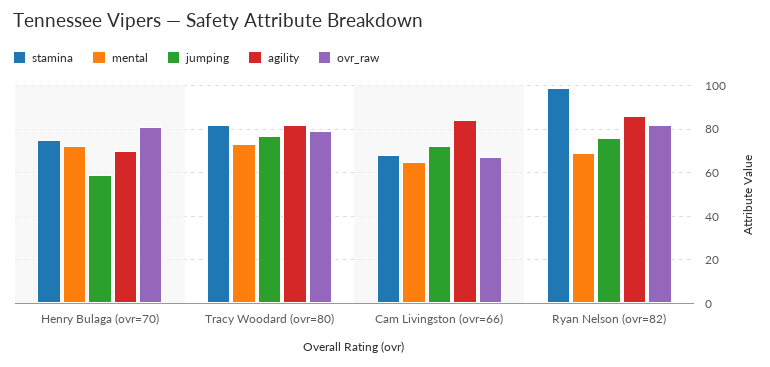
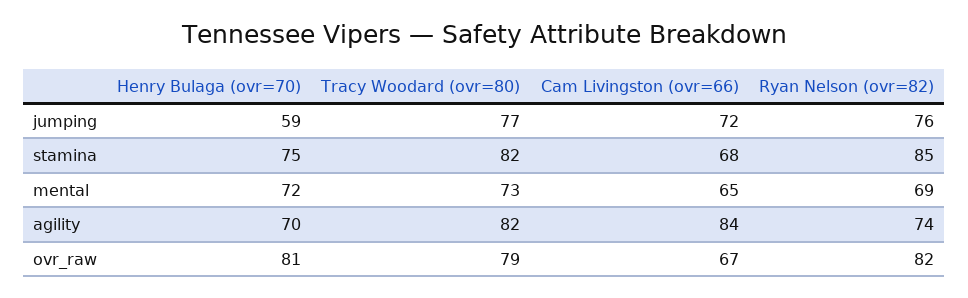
stamina, Ryan Nelson (ovr=82): 100 -> 85
agility, Ryan Nelson (ovr=82): 85 -> 74

